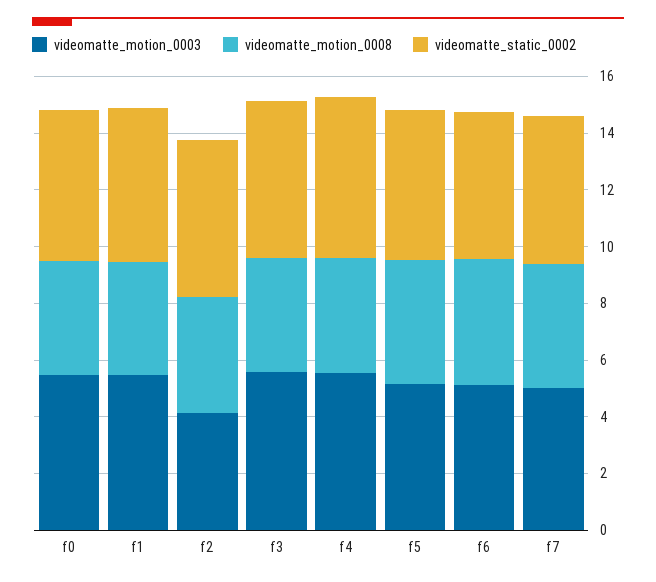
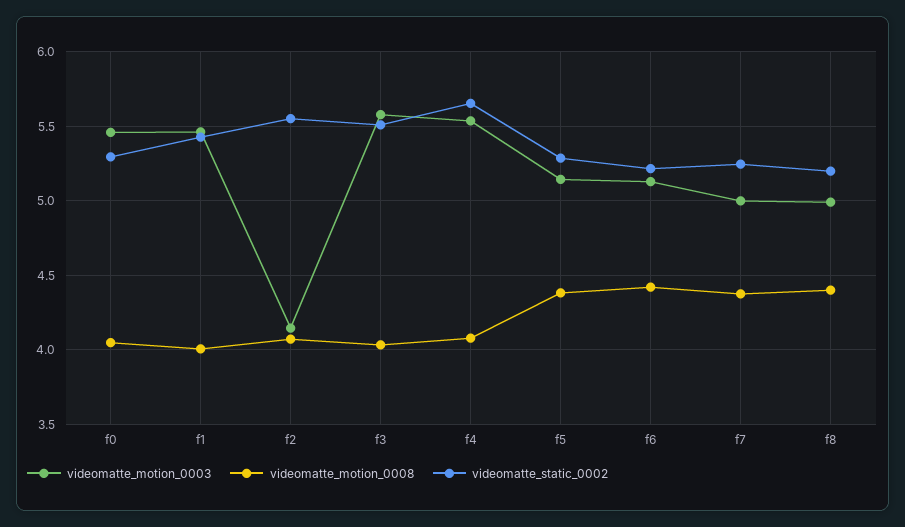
videomatte_motion_0003, f8: none -> 5
videomatte_motion_0008, f8: none -> 4.4
videomatte_static_0002, f8: none -> 5.2

